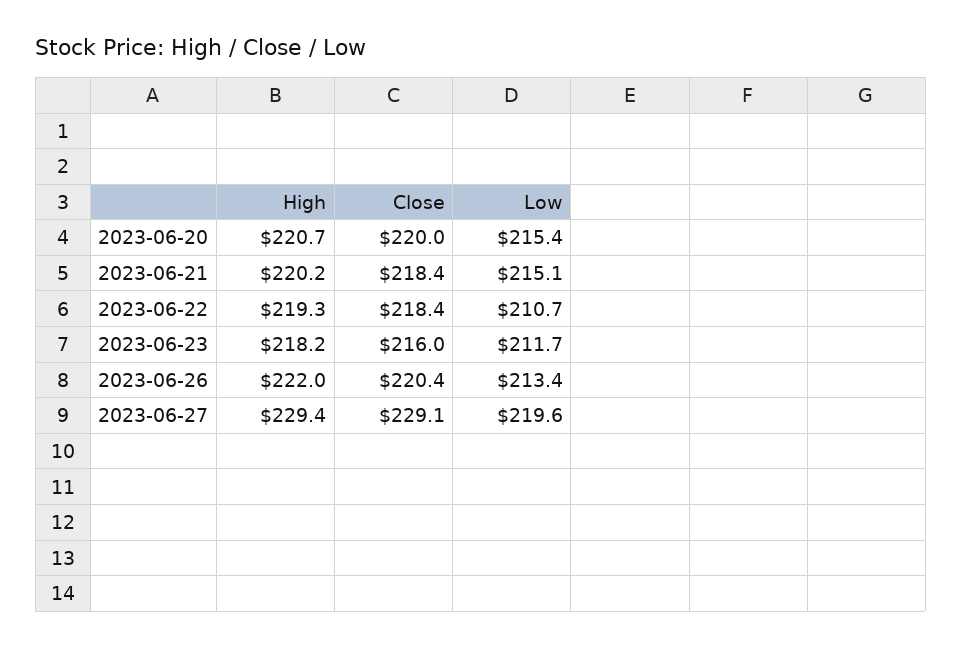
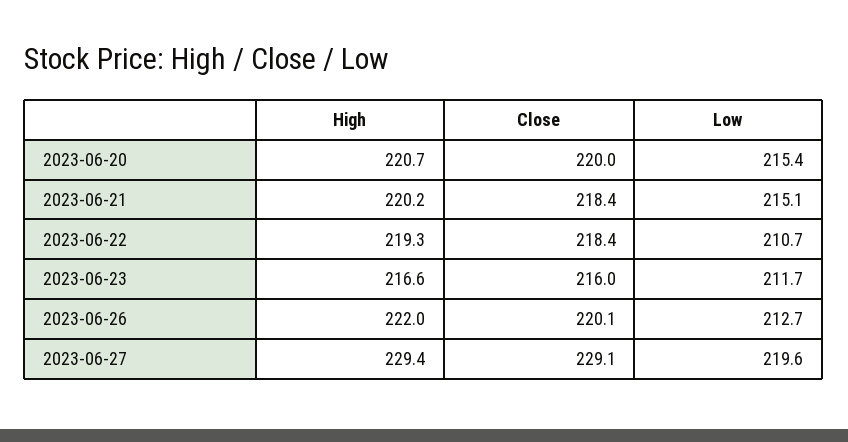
High, 2023-06-23: 218.2 -> 216.6
Close, 2023-06-26: 220.4 -> 220.1
Low, 2023-06-26: 213.4 -> 212.7

